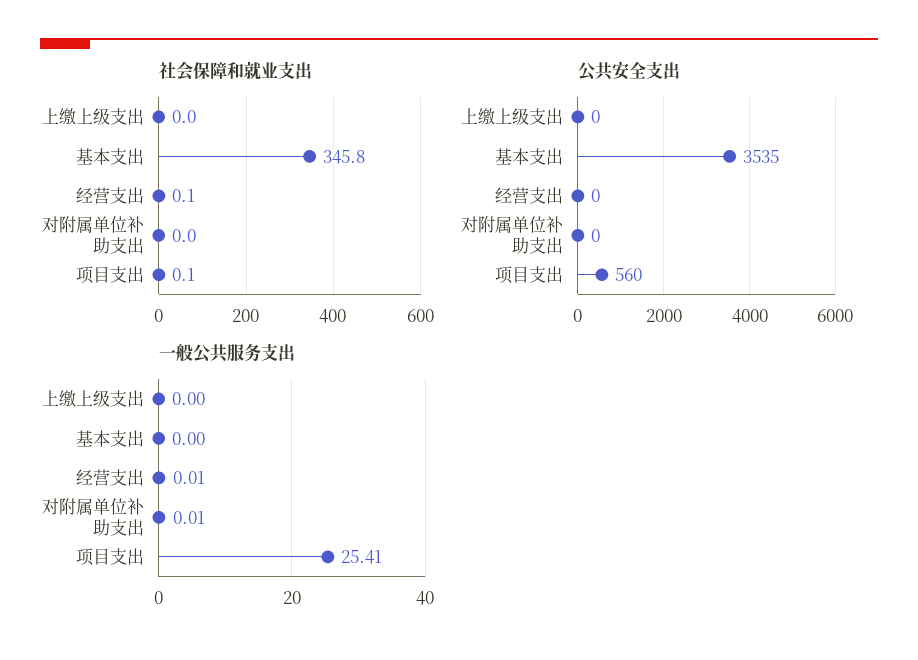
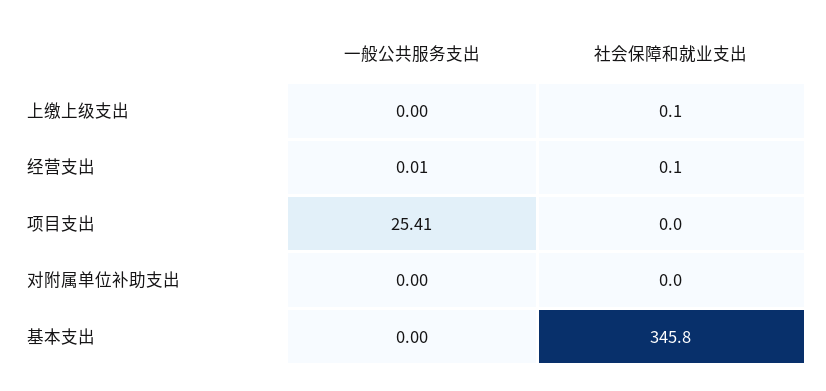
社会保障和就业支出, 上缴上级支出: 0 -> 0.1
社会保障和就业支出, 项目支出: 0.1 -> 0
公共安全支出, 上缴上级支出: 0 -> none
公共安全支出, 基本支出: 3535 -> none
公共安全支出, 经营支出: 0 -> none
公共安全支出, 对附属单位补助支出: 0 -> none
公共安全支出, 项目支出: 560 -> none
一般公共服务支出, 对附属单位补助支出: 0.01 -> 0

